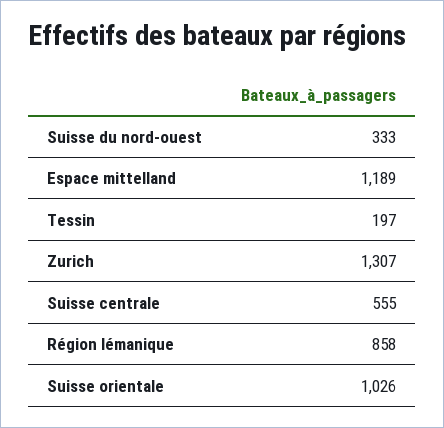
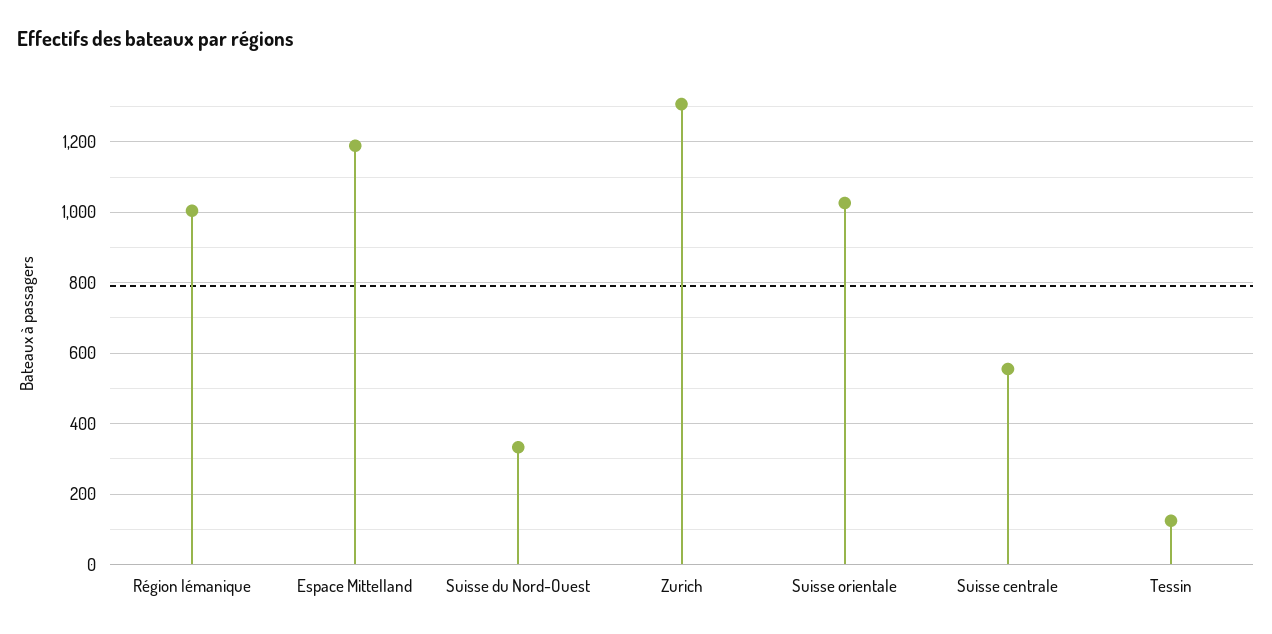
Tessin: 197 -> 120
Région lémanique: 858 -> 1000

